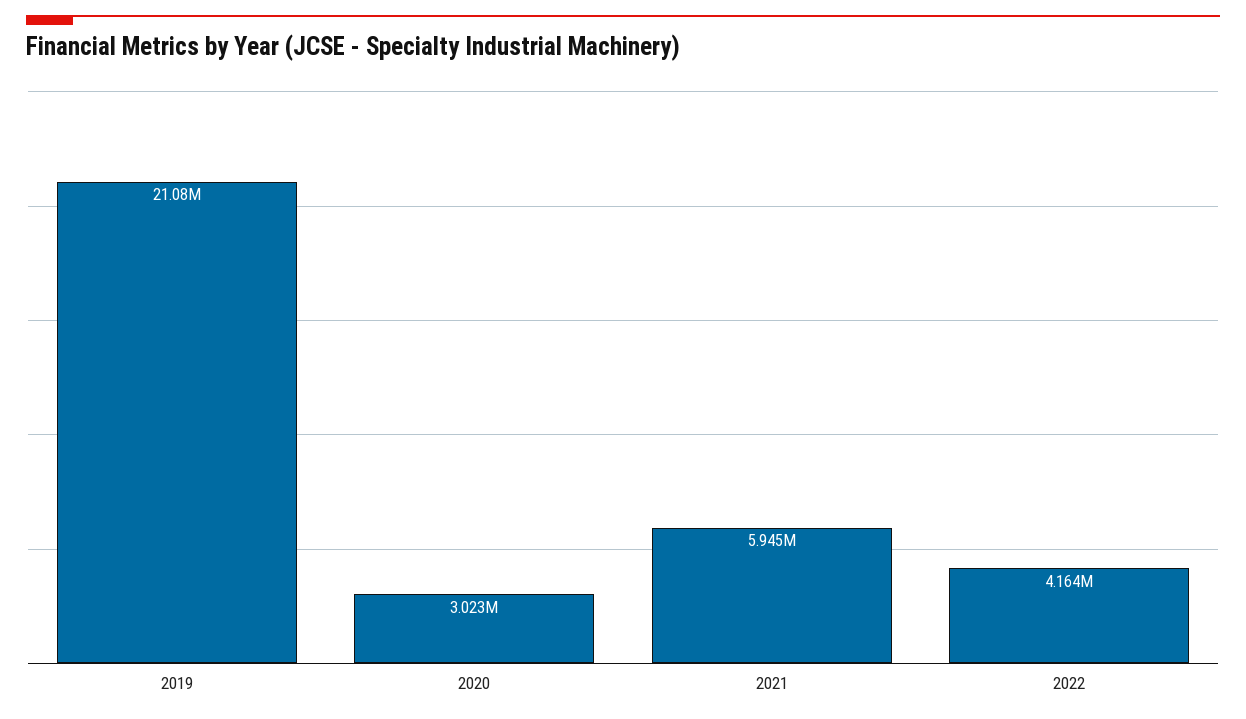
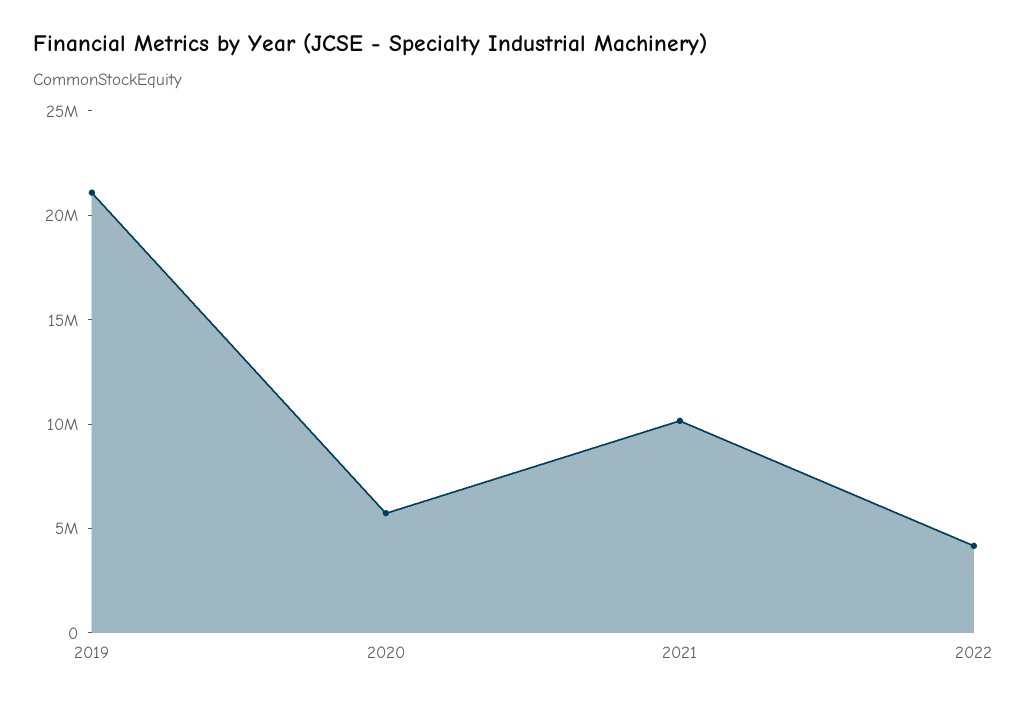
2020: 3023000 -> 6000000
2021: 5945000 -> 10000000

